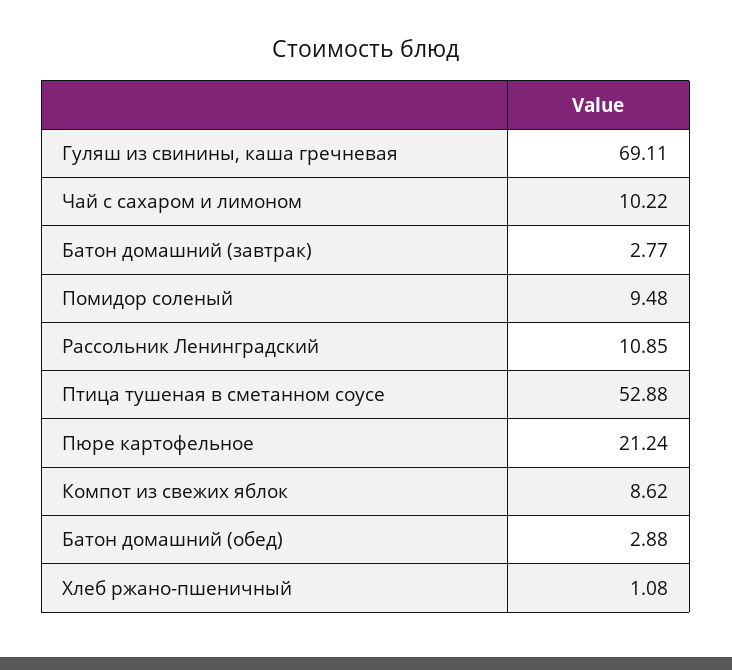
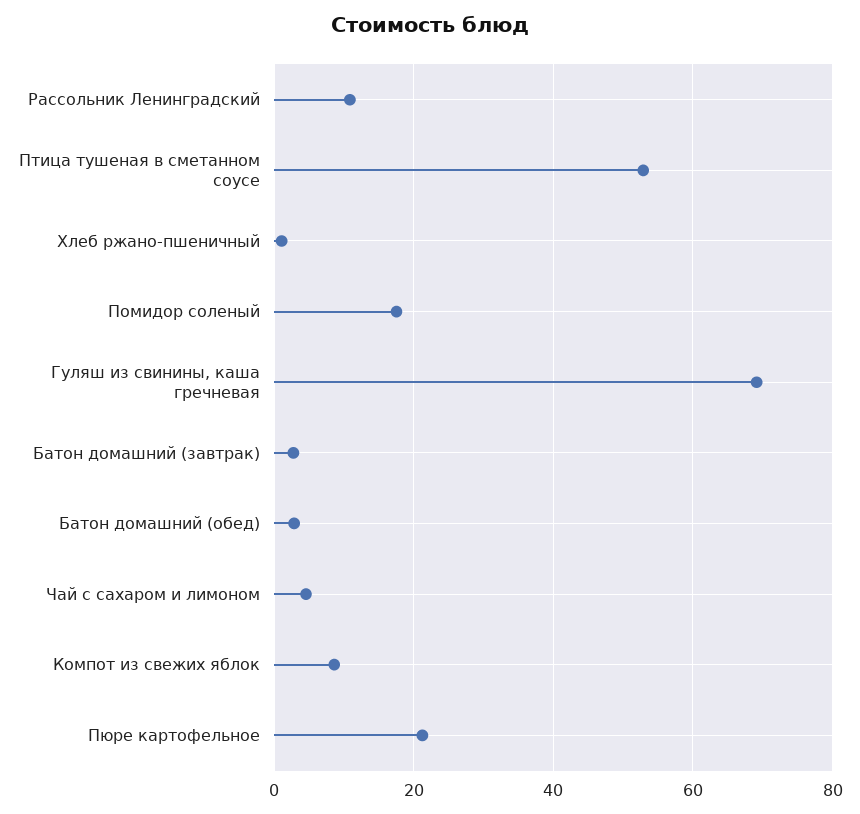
Чай с сахаром и лимоном: 10.22 -> 4
Помидор соленый: 9.48 -> 18

